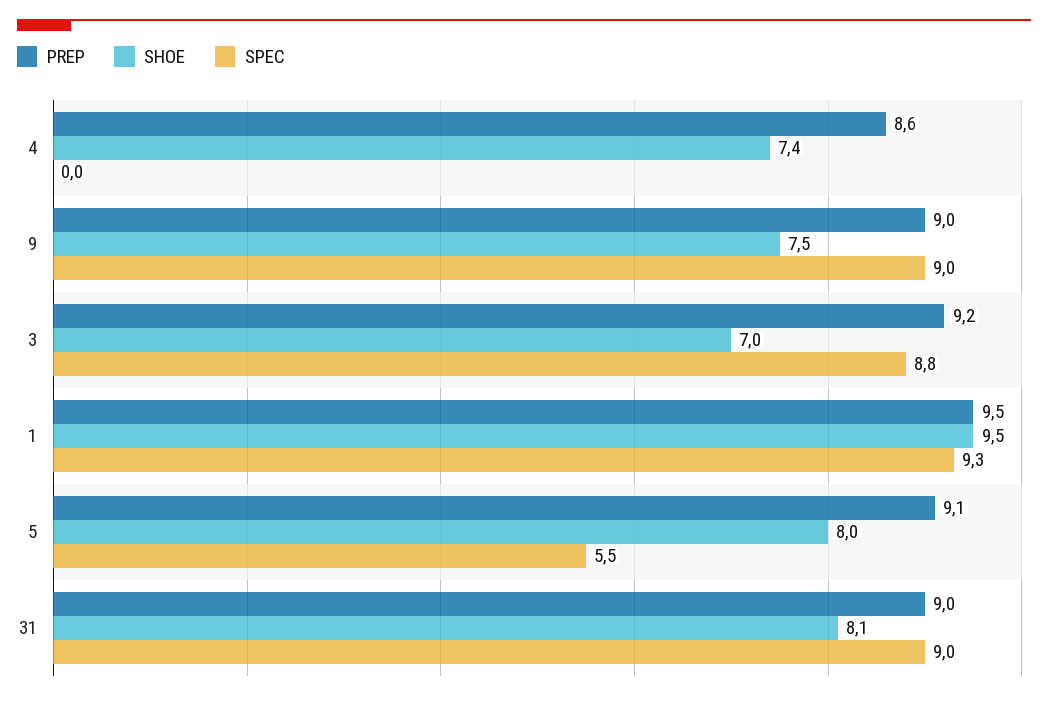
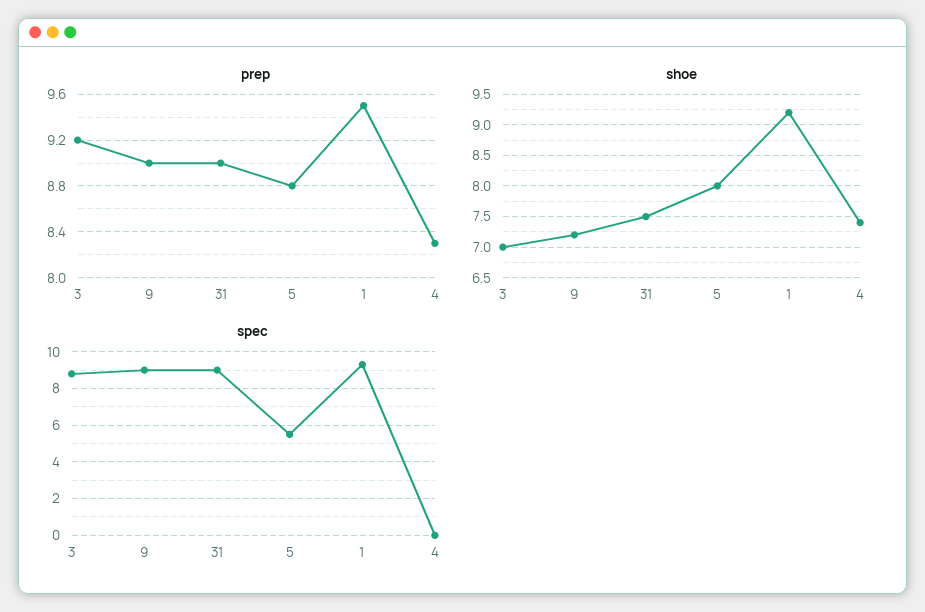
PREP, 4: 8.6 -> 8.3
SHOE, 9: 7.5 -> 7.2
SHOE, 1: 9.5 -> 9.2
PREP, 5: 9.1 -> 8.8
SHOE, 31: 8.1 -> 7.5

